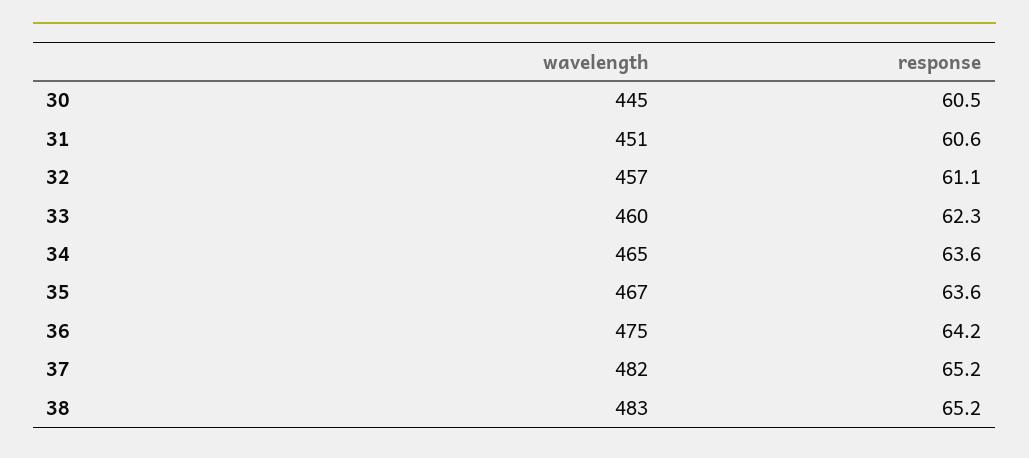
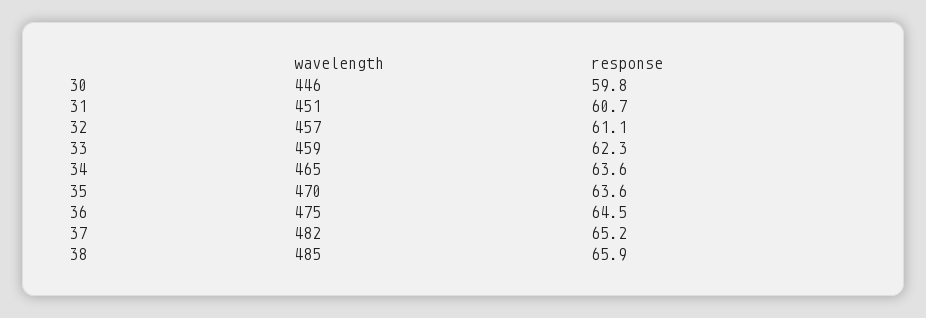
wavelength, 30: 445 -> 446
response, 30: 60.5 -> 59.8
response, 31: 60.6 -> 60.7
wavelength, 33: 460 -> 459
wavelength, 35: 467 -> 470
response, 36: 64.2 -> 64.5
wavelength, 38: 483 -> 485
response, 38: 65.2 -> 65.9

